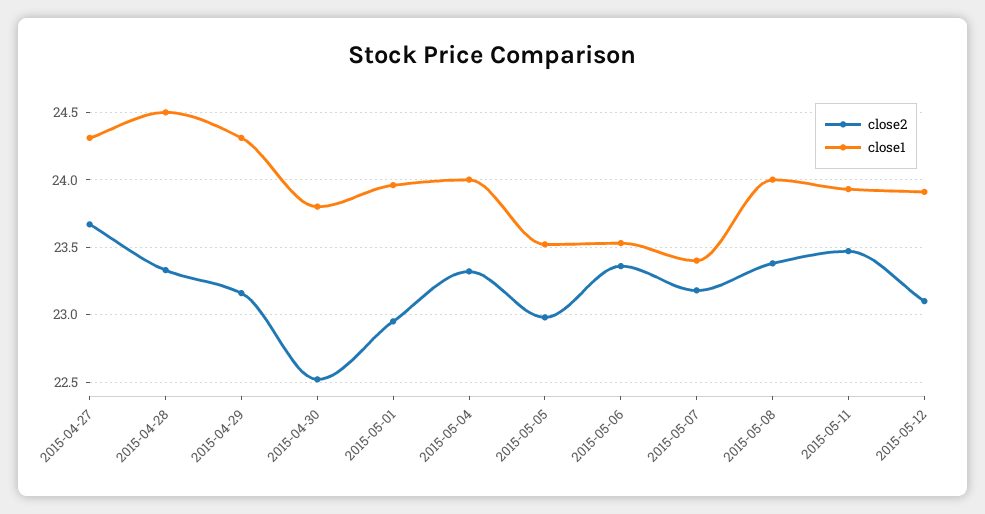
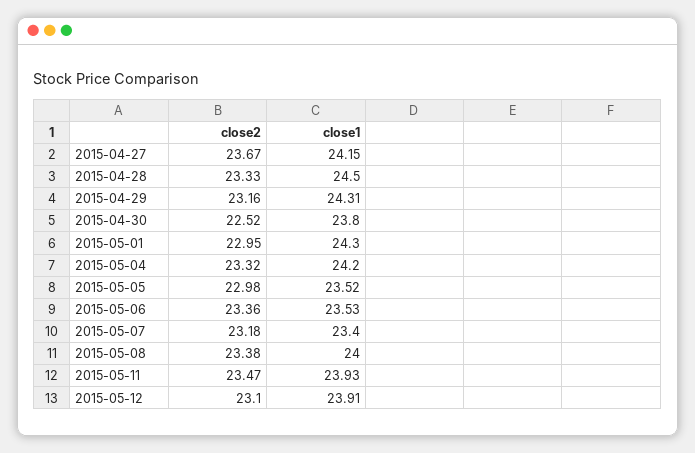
close1, 2015-04-27: 24.3 -> 24.15
close1, 2015-05-01: 23.95 -> 24.3
close1, 2015-05-04: 24 -> 24.2

